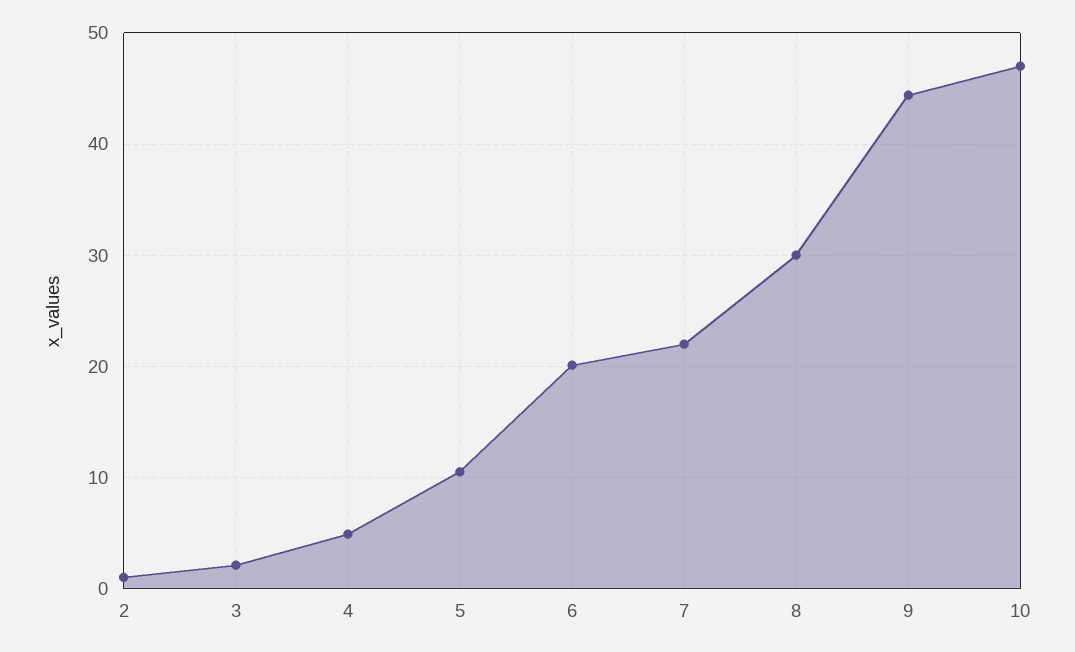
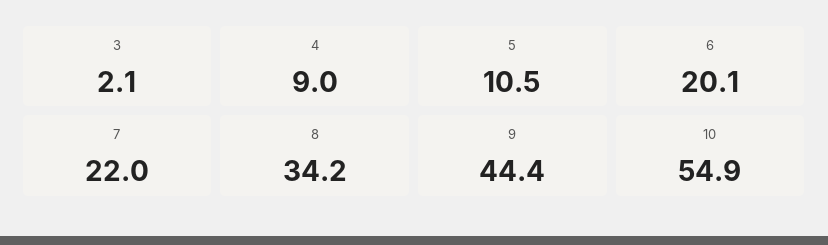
2: 1 -> none
4: 5 -> 9
8: 30 -> 34.2
10: 47 -> 54.9

